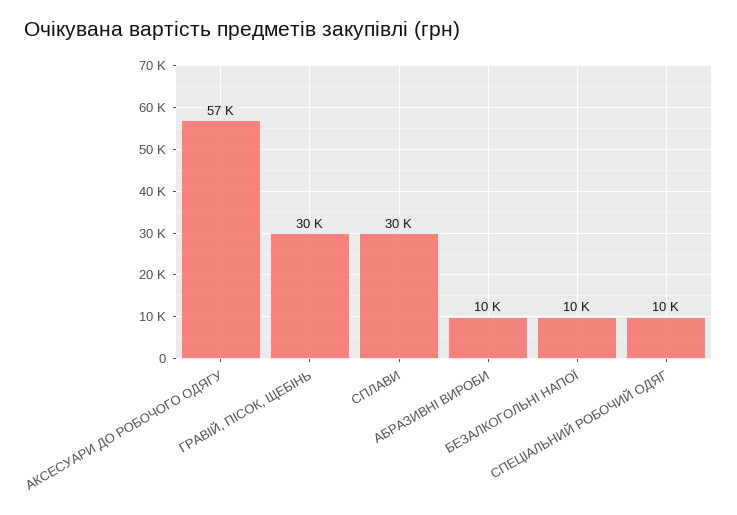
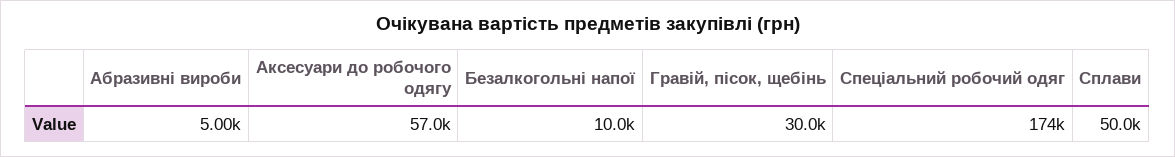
СПЛАВИ: 30000 -> 50000
АБРАЗИВНІ ВИРОБИ: 10000 -> 5000
СПЕЦІАЛЬНИЙ РОБОЧИЙ ОДЯГ: 10000 -> 174000

